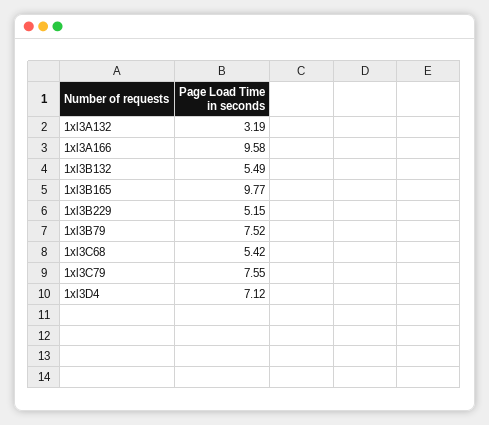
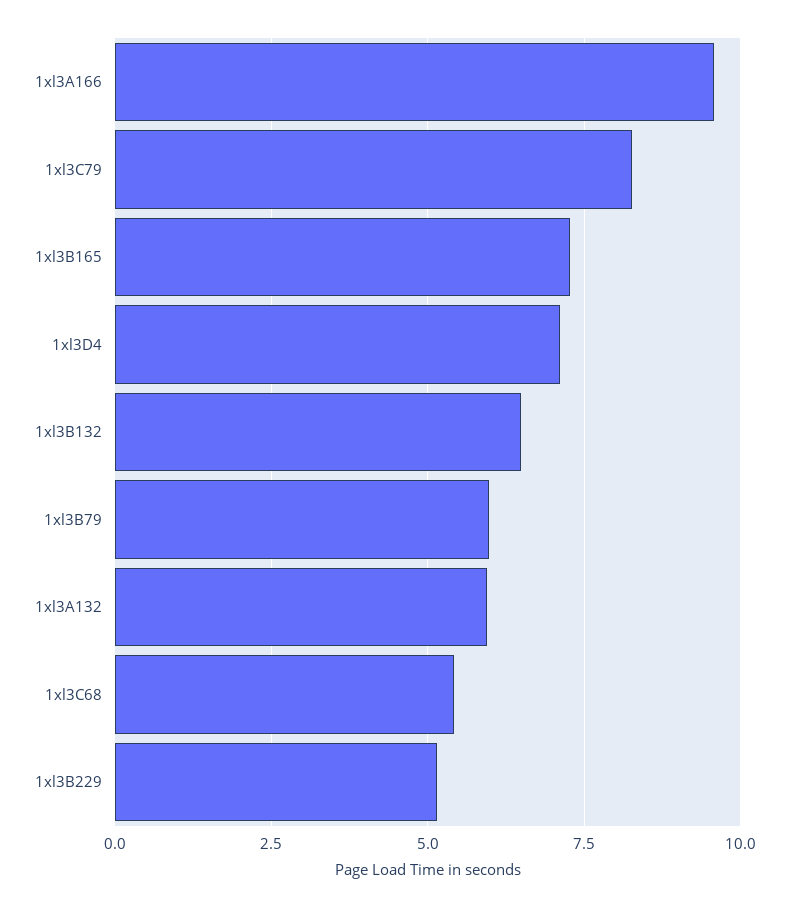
1xl3A132: 3.19 -> 6
1xl3B132: 5.49 -> 6.5
1xl3B165: 9.77 -> 7.25
1xl3B79: 7.52 -> 6
1xl3C79: 7.55 -> 8.25

